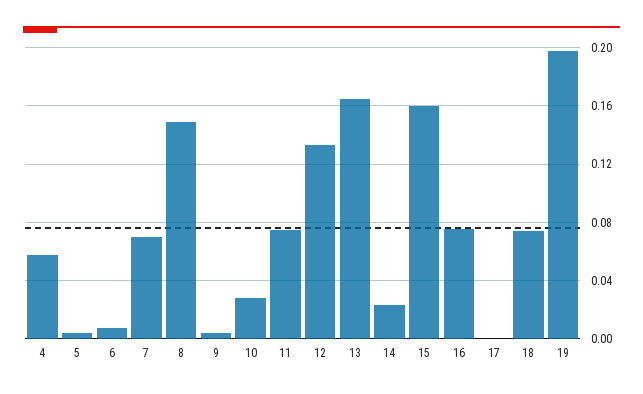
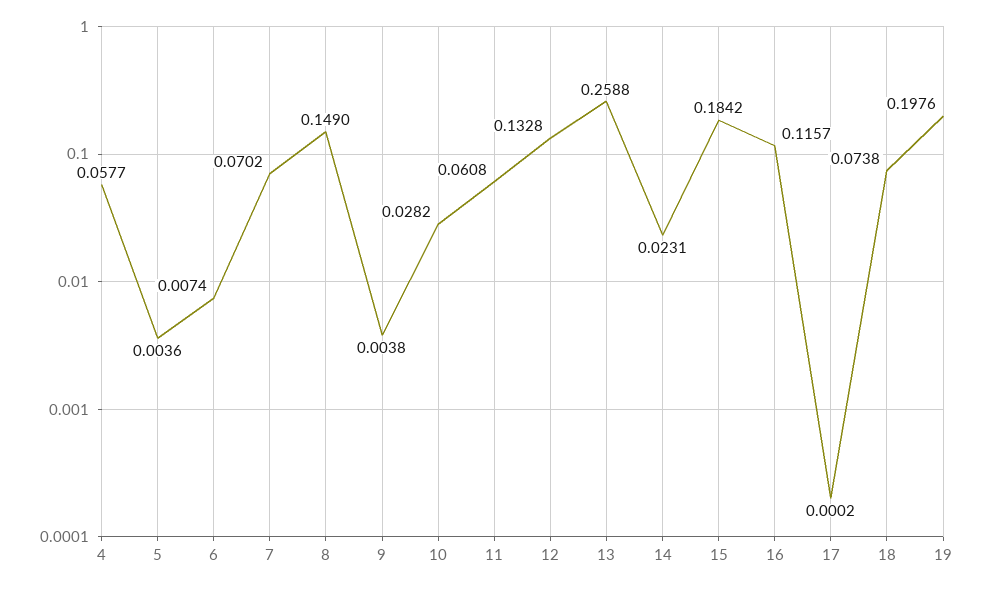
11: 0.075 -> 0.0608
13: 0.165 -> 0.2588
15: 0.16 -> 0.1842
16: 0.075 -> 0.1157

